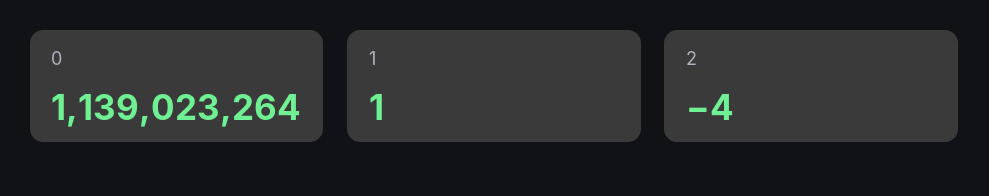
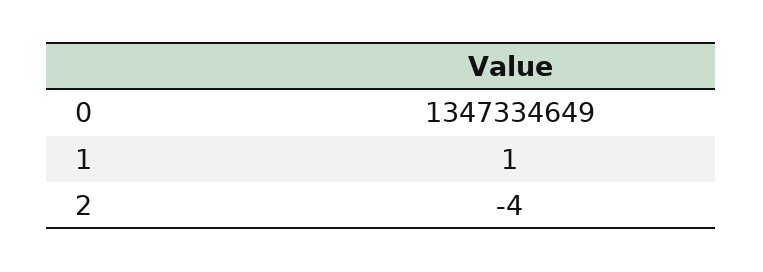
0: 1139023264 -> 1347334649

